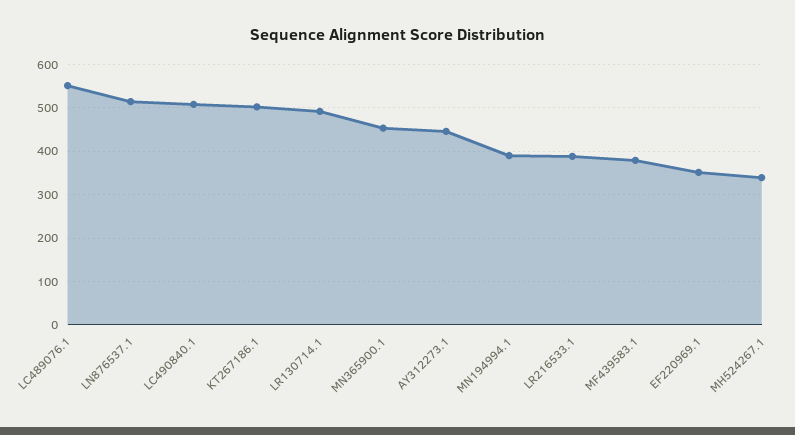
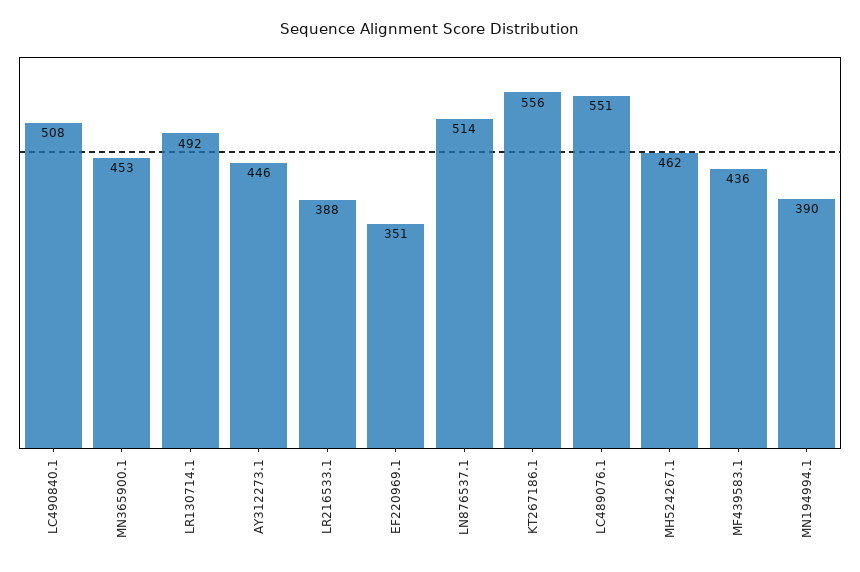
KT267186.1: 500 -> 556
MF439583.1: 380 -> 436
MH524267.1: 340 -> 462

